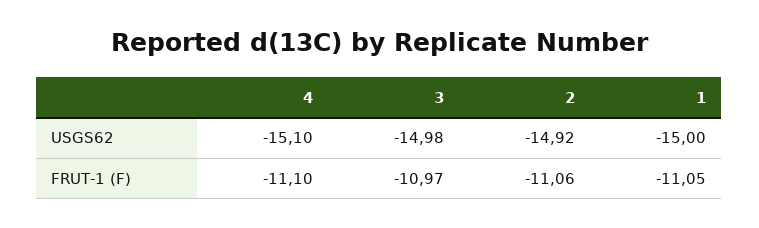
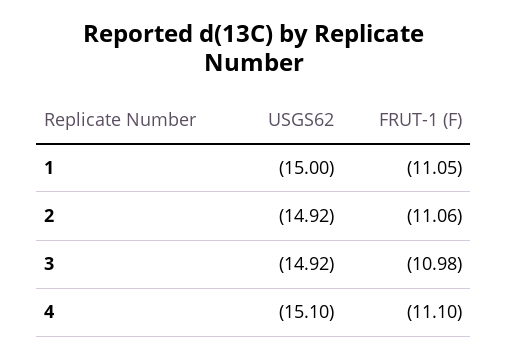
3, USGS62: -14.98 -> -14.92
3, FRUT-1 (F): -10.97 -> -10.98

